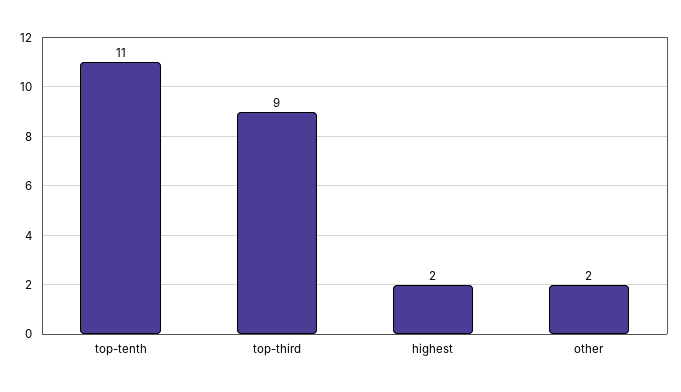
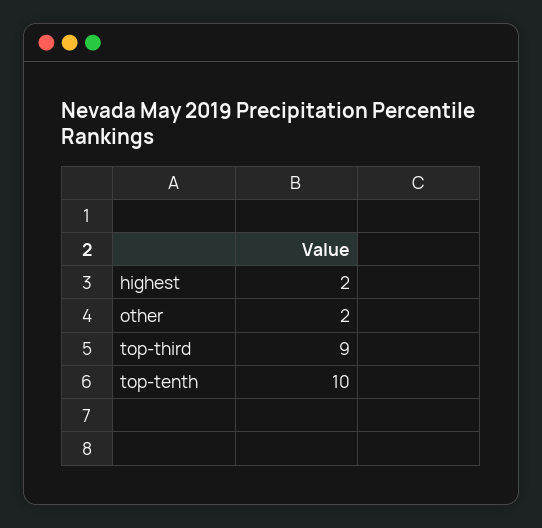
top-tenth: 11 -> 10

